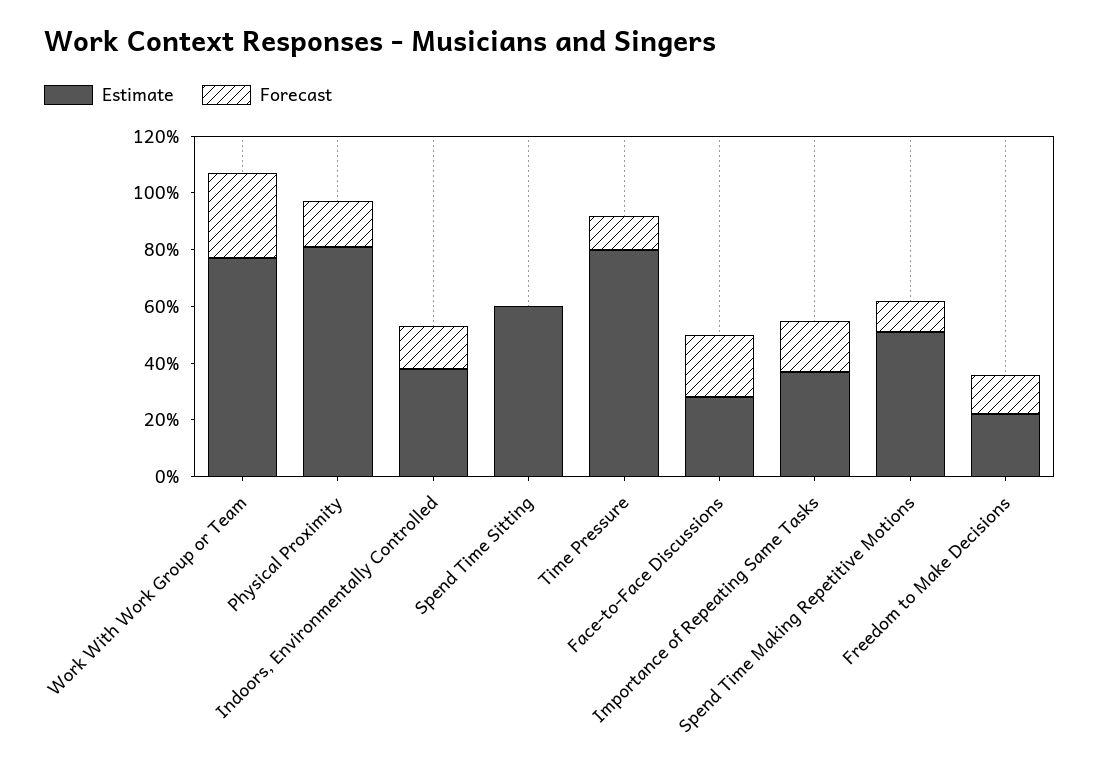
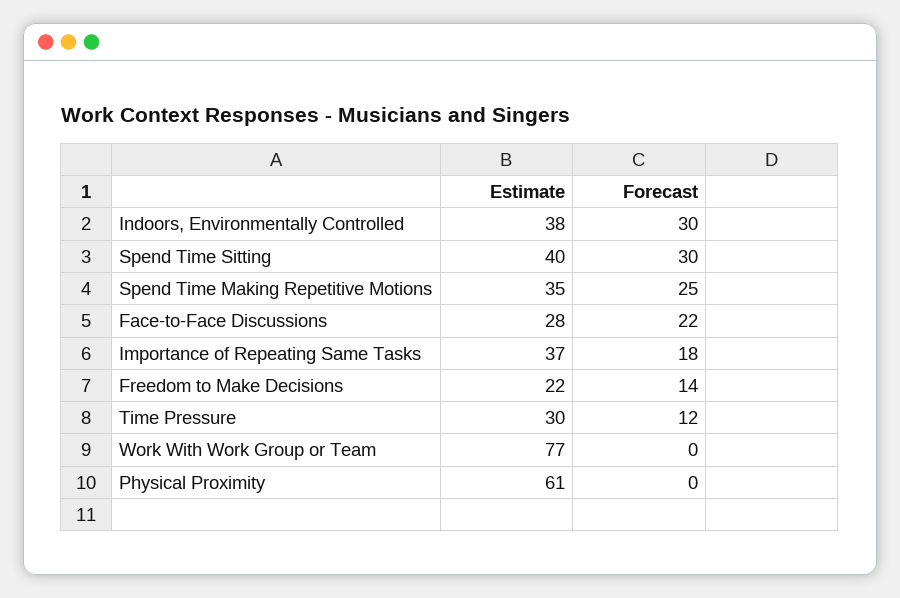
Forecast, Work With Work Group or Team: 30 -> 0
Estimate, Physical Proximity: 80 -> 61
Forecast, Physical Proximity: 15 -> 0
Forecast, Indoors, Environmentally Controlled: 15 -> 30
Estimate, Spend Time Sitting: 60 -> 40
Forecast, Spend Time Sitting: 0 -> 30
Estimate, Time Pressure: 80 -> 30
Estimate, Spend Time Making Repetitive Motions: 50 -> 35
Forecast, Spend Time Making Repetitive Motions: 10 -> 25

